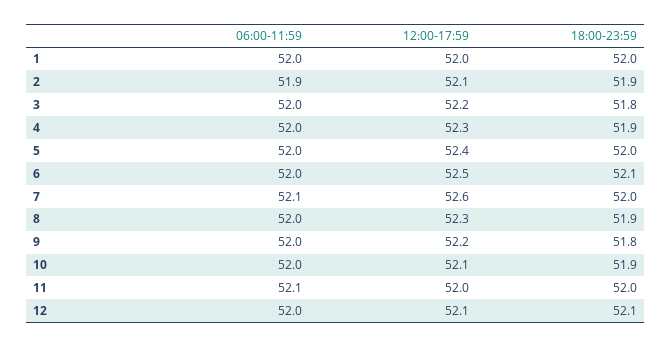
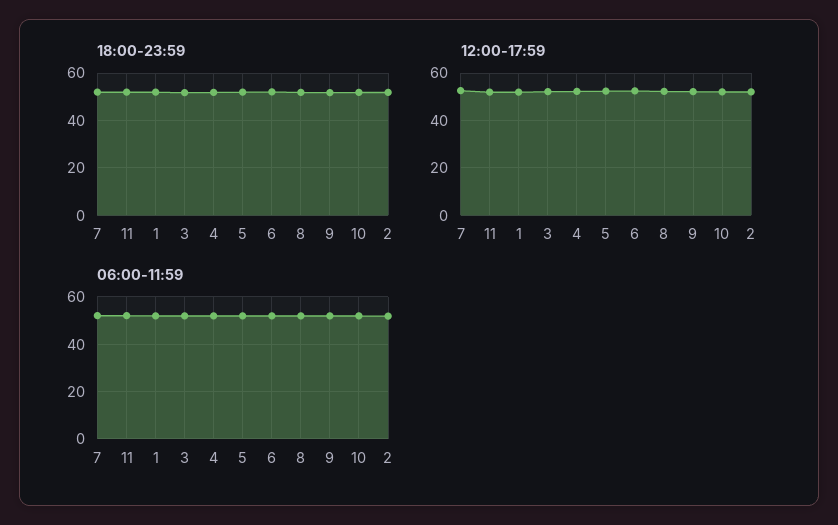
06:00-11:59, 12: 52 -> none
12:00-17:59, 12: 52.1 -> none
18:00-23:59, 12: 52.1 -> none

